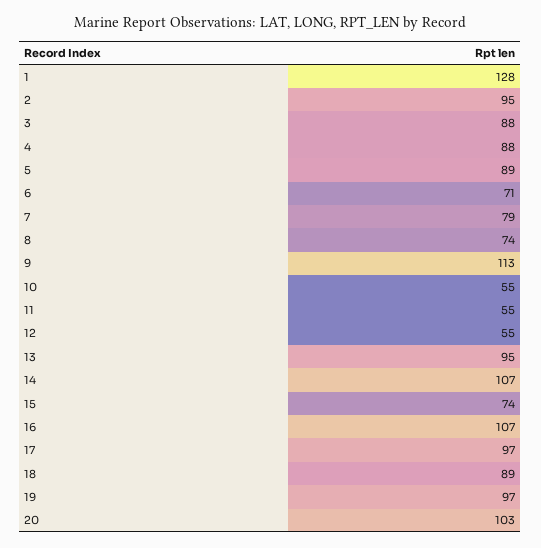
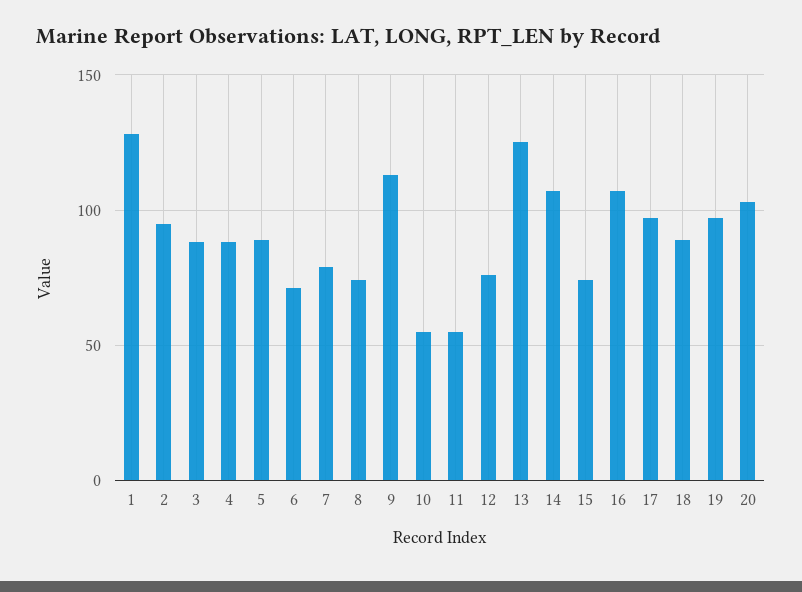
12: 55 -> 75
13: 95 -> 125

